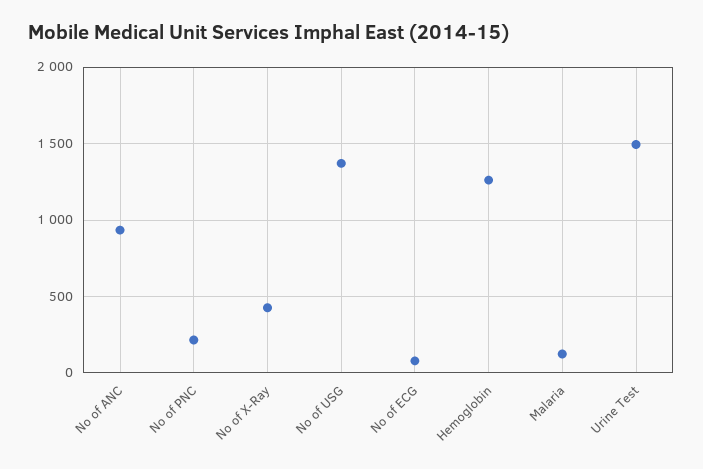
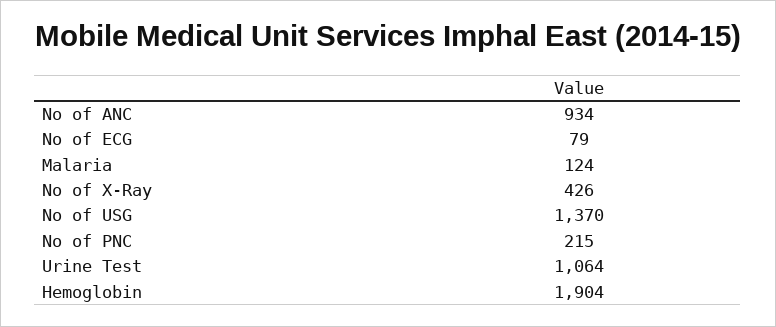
Hemoglobin: 1250 -> 1904
Urine Test: 1500 -> 1064

